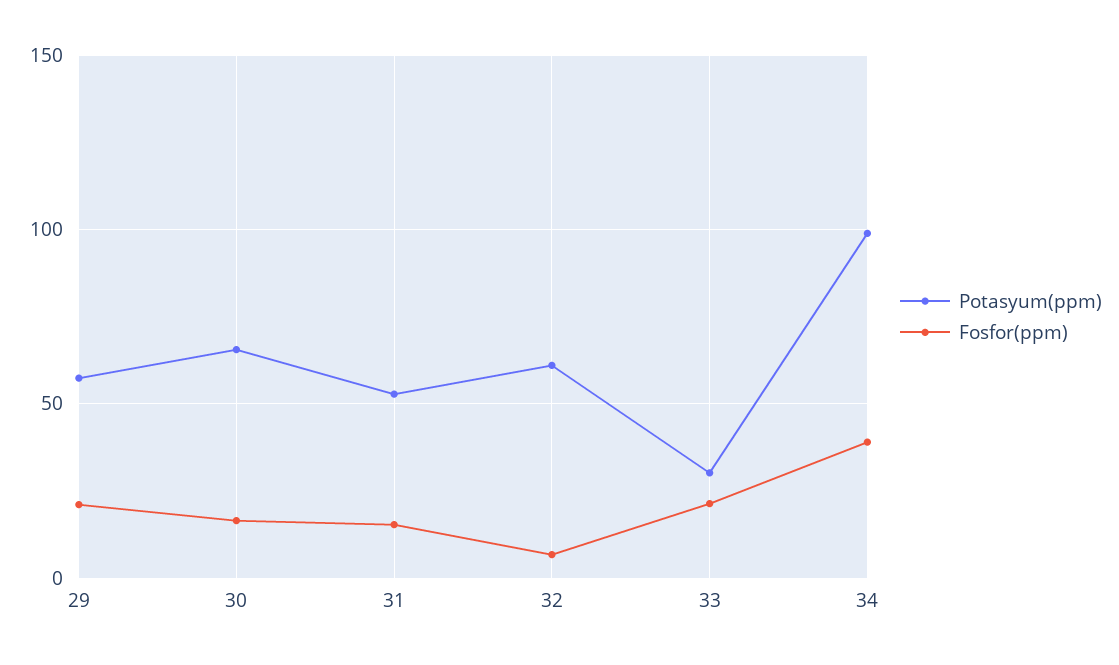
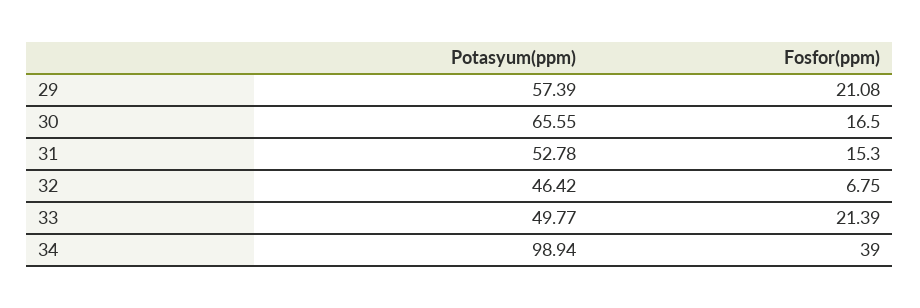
Potasyum(ppm), 32: 60 -> 46.42
Potasyum(ppm), 33: 30 -> 49.77

